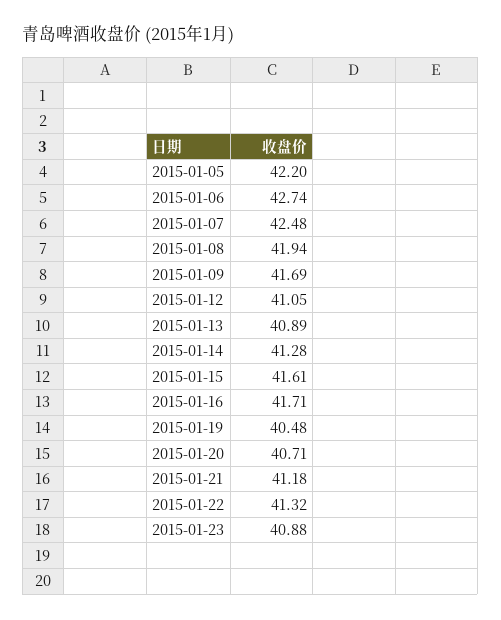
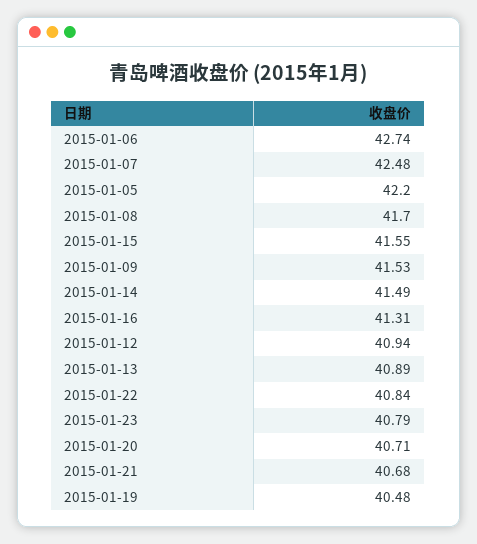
2015-01-08: 41.94 -> 41.7
2015-01-09: 41.69 -> 41.53
2015-01-12: 41.05 -> 40.94
2015-01-14: 41.28 -> 41.49
2015-01-15: 41.61 -> 41.55
2015-01-16: 41.71 -> 41.31
2015-01-21: 41.18 -> 40.68
2015-01-22: 41.32 -> 40.84
2015-01-23: 40.88 -> 40.79

